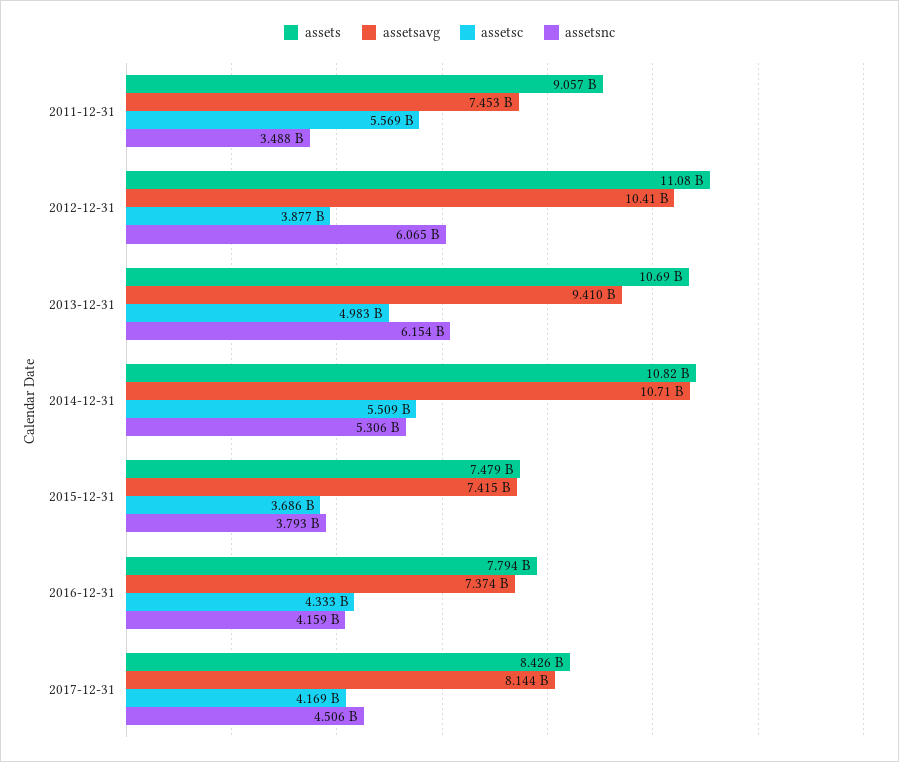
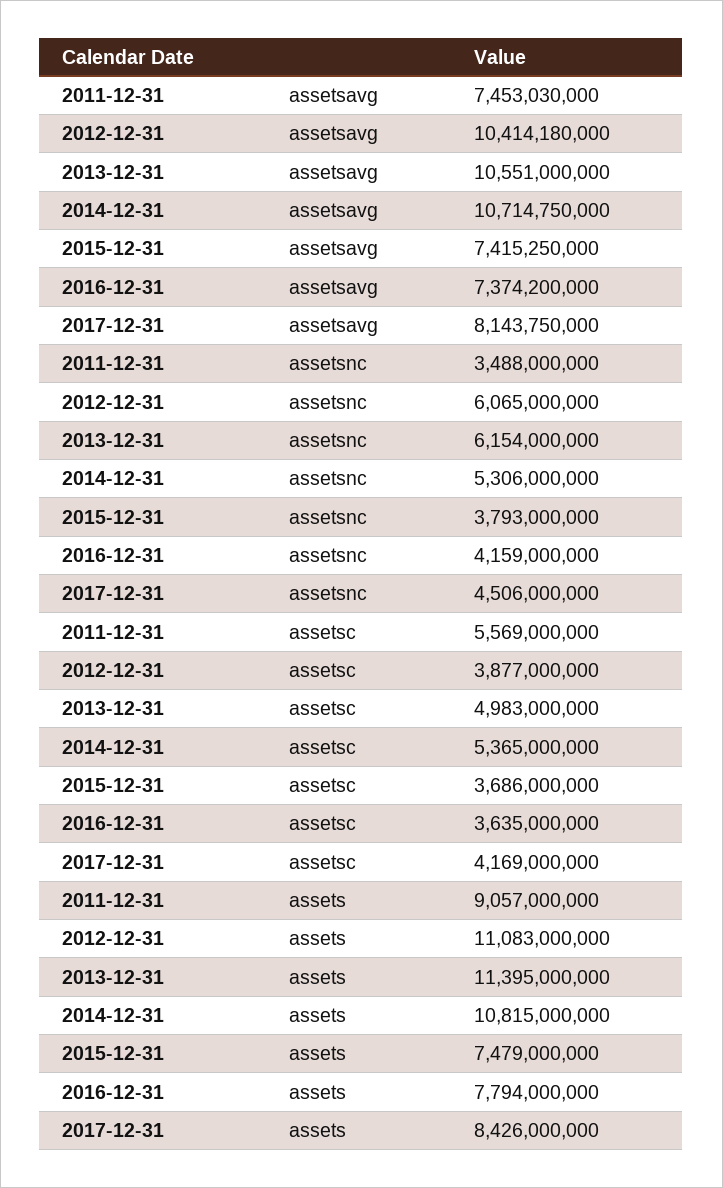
assets, 2013-12-31: 10690000000 -> 11395000000
assetsavg, 2013-12-31: 9410000000 -> 10551000000
assetsc, 2014-12-31: 5509000000 -> 5365000000
assetsc, 2016-12-31: 4333000000 -> 3635000000

